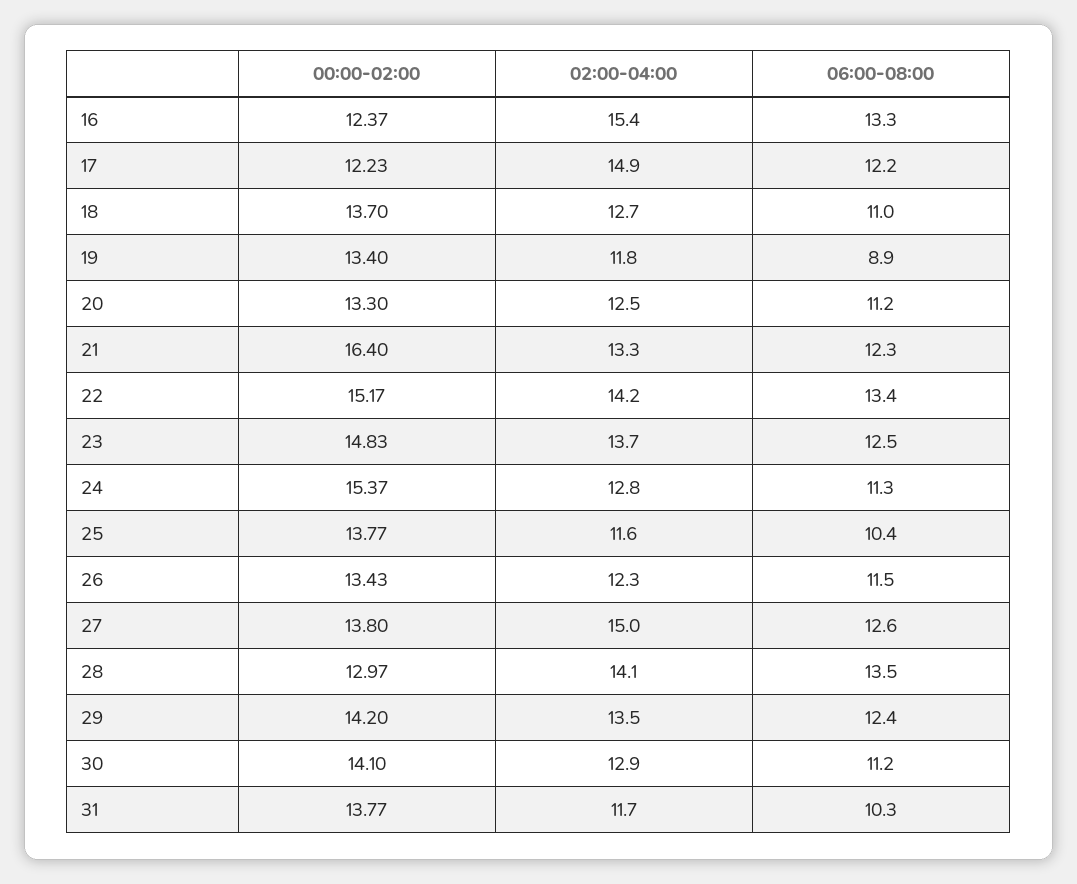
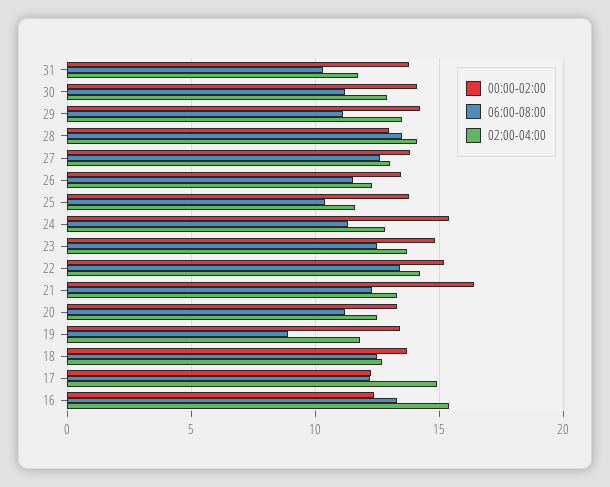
06:00-08:00, 18: 11 -> 12.5
02:00-04:00, 27: 15 -> 13
06:00-08:00, 29: 12.4 -> 11

